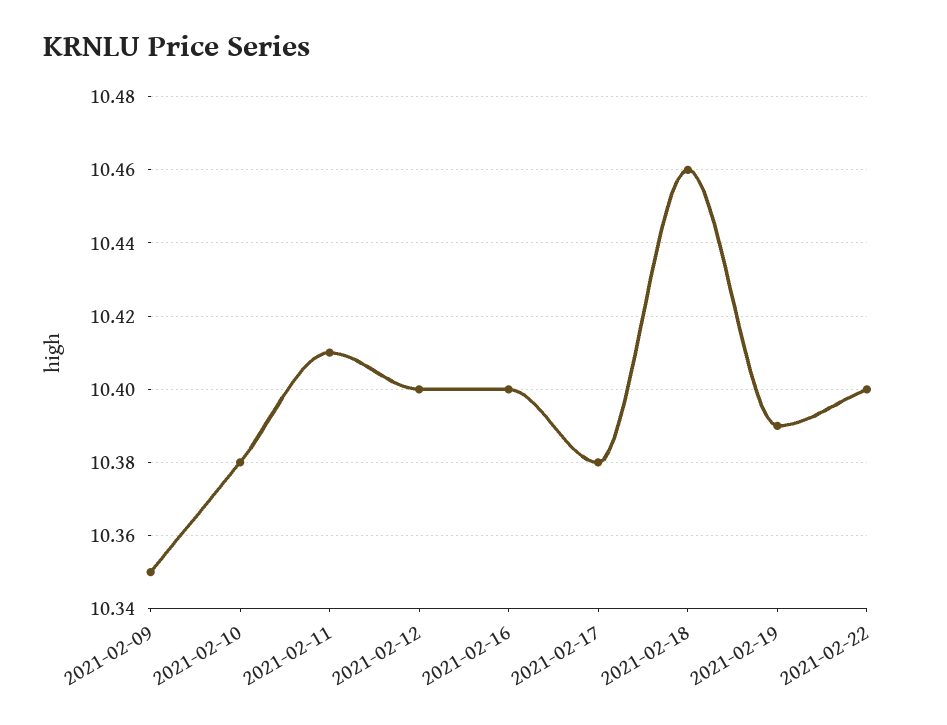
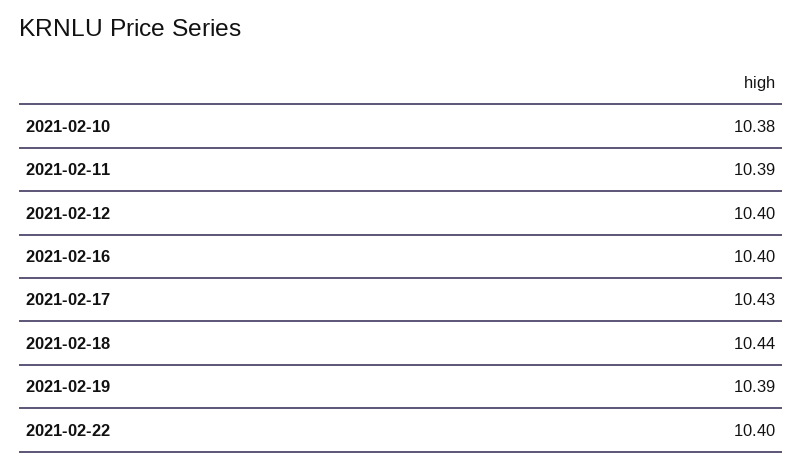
2021-02-09: 10.35 -> none
2021-02-11: 10.41 -> 10.39
2021-02-17: 10.38 -> 10.43
2021-02-18: 10.46 -> 10.44

